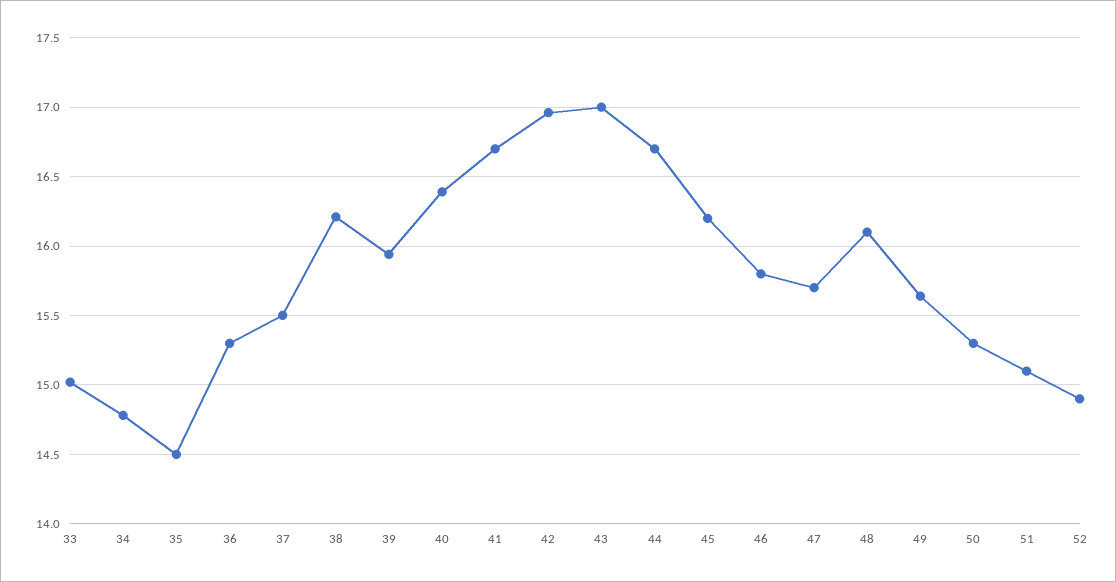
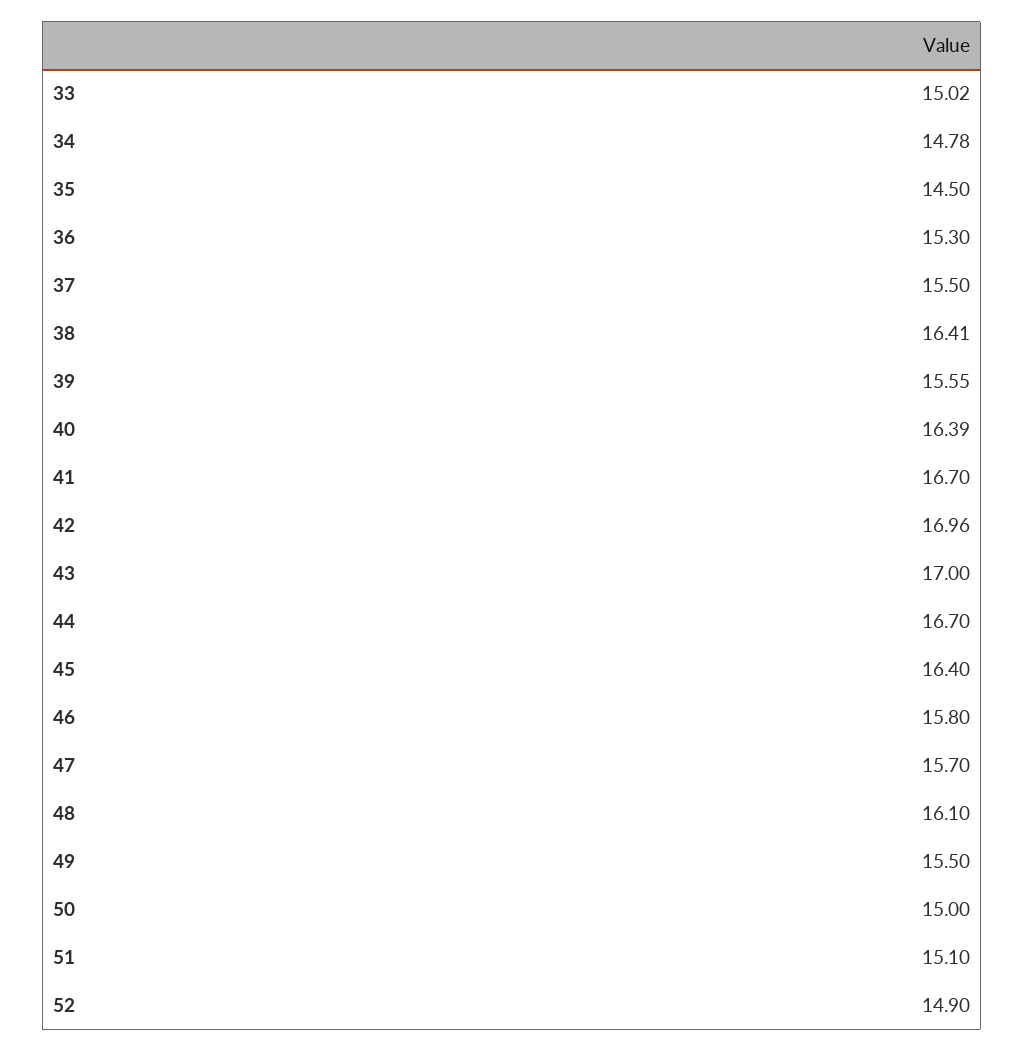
38: 16.2 -> 16.41
39: 15.95 -> 15.55
45: 16.2 -> 16.4
49: 15.65 -> 15.5
50: 15.3 -> 15

